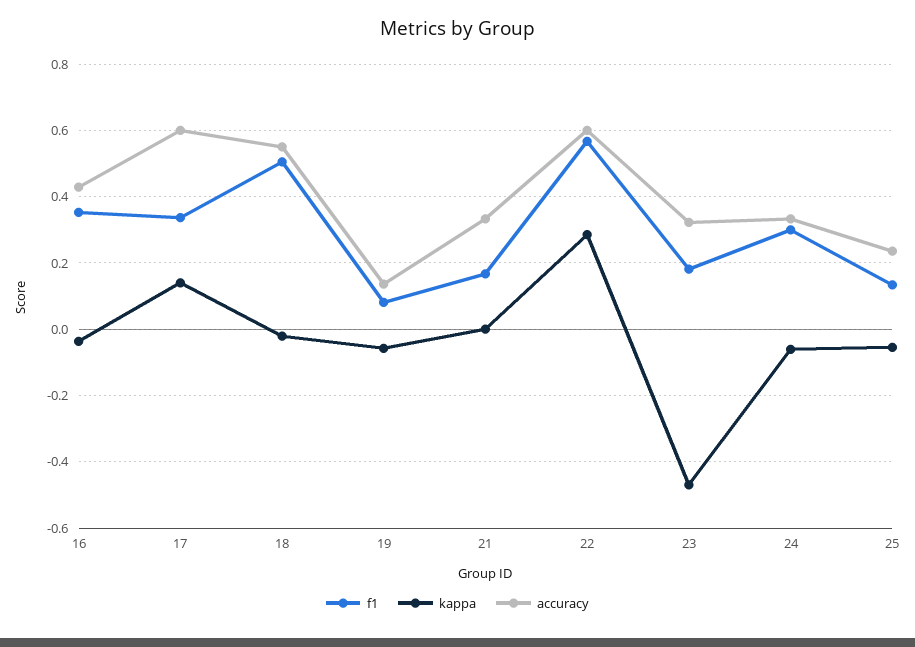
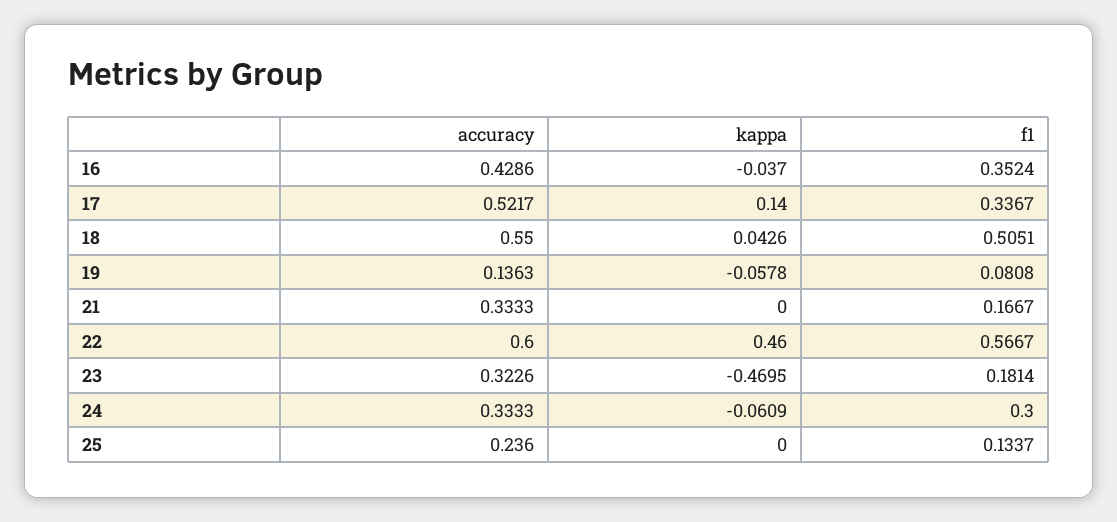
accuracy, 17: 0.6 -> 0.5217
kappa, 18: -0.02 -> 0.0426
kappa, 22: 0.28 -> 0.46
kappa, 25: -0.06 -> 0

